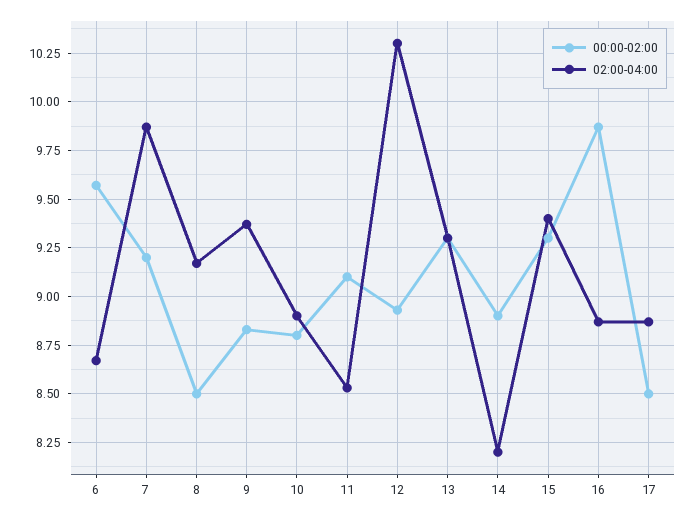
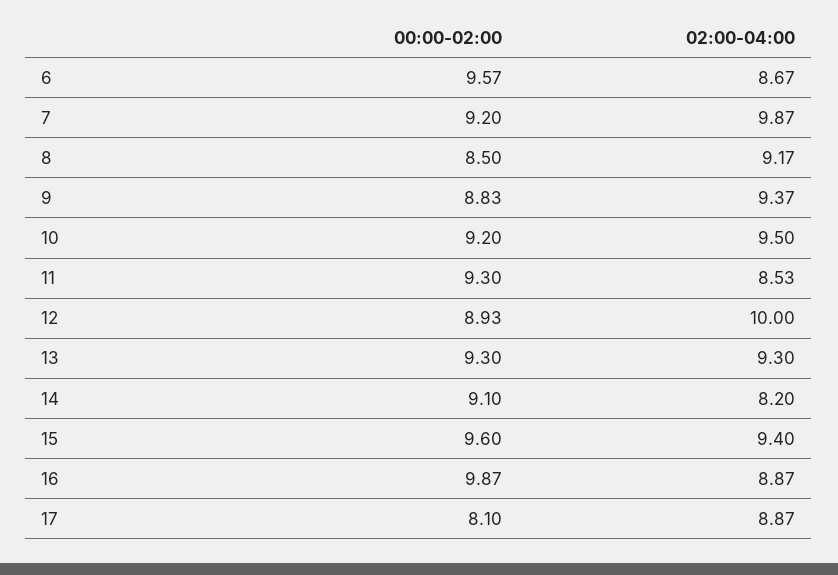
00:00-02:00, 10: 8.8 -> 9.2
02:00-04:00, 10: 8.9 -> 9.5
00:00-02:00, 11: 9.1 -> 9.3
02:00-04:00, 12: 10.3 -> 10
00:00-02:00, 14: 8.9 -> 9.1
00:00-02:00, 15: 9.3 -> 9.6
00:00-02:00, 17: 8.5 -> 8.1

